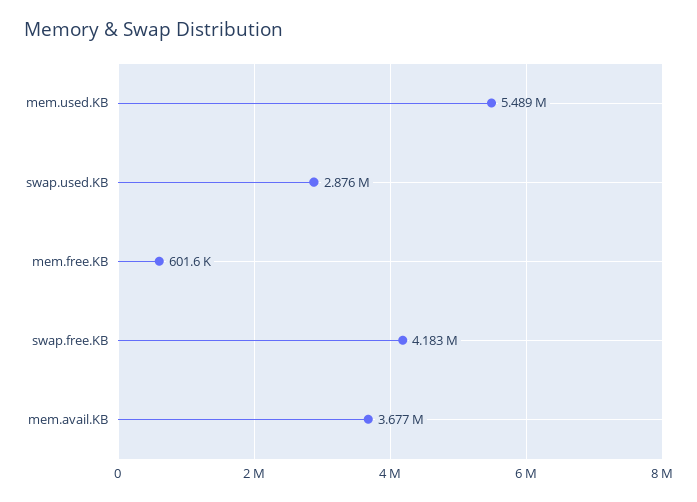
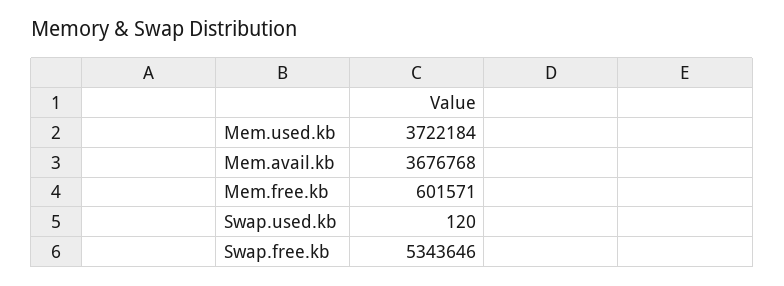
mem.used.KB: 5489000 -> 3722184
swap.used.KB: 2876000 -> 120
swap.free.KB: 4183000 -> 5343646

